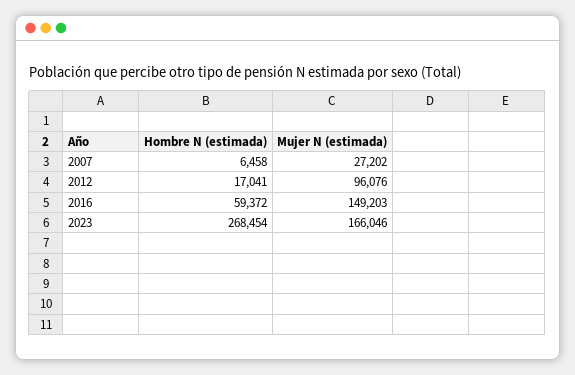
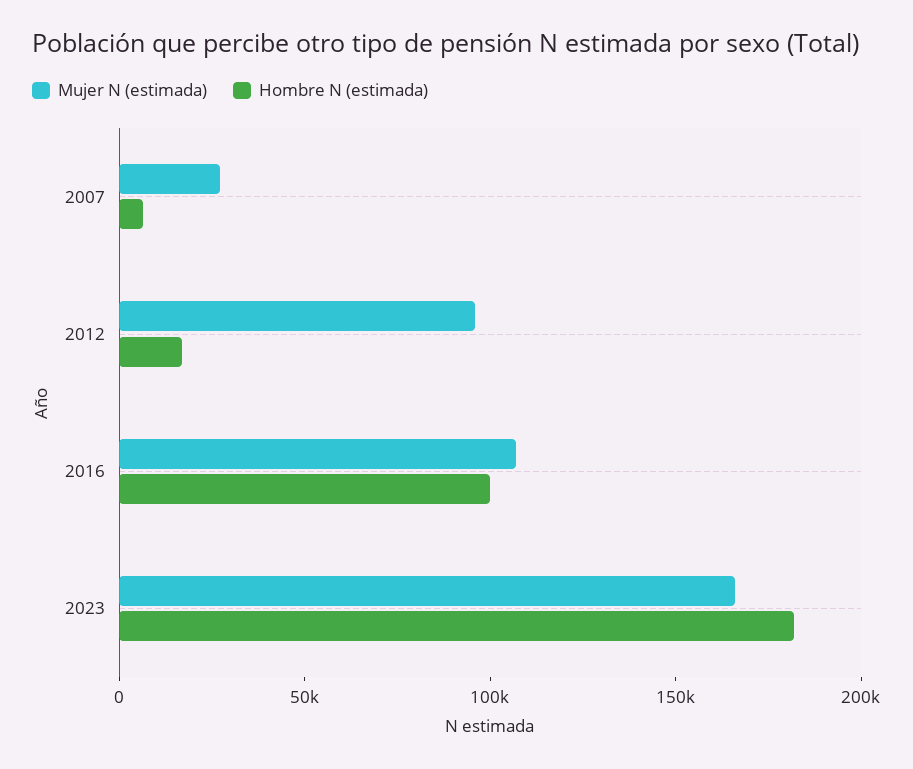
Hombre N (estimada), 2016: 59372 -> 100000
Mujer N (estimada), 2016: 149203 -> 110000
Hombre N (estimada), 2023: 268454 -> 180000

